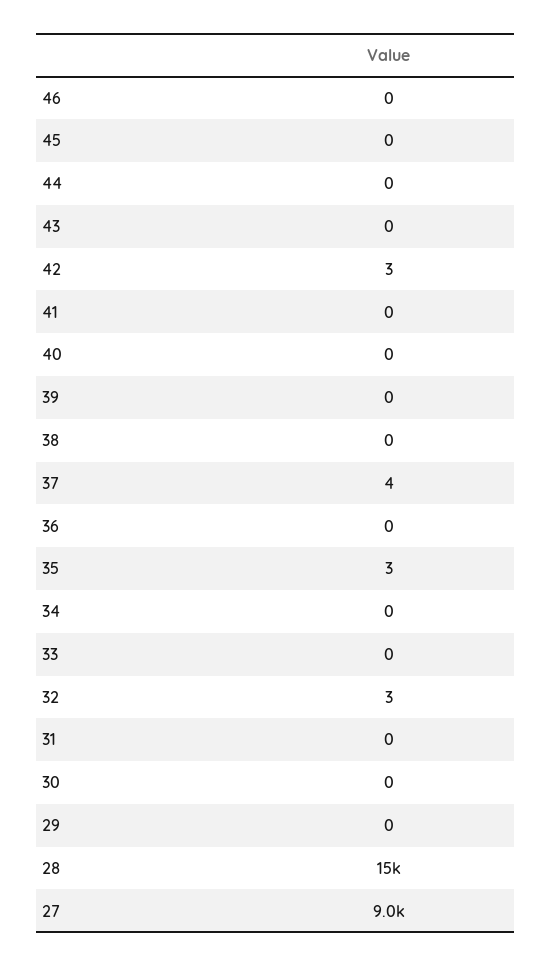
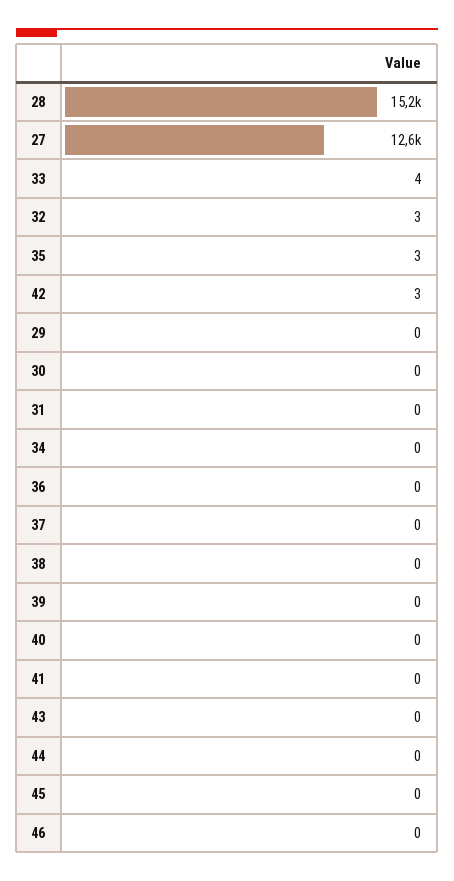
37: 4 -> 0
33: 0 -> 4
27: 9000 -> 12600

